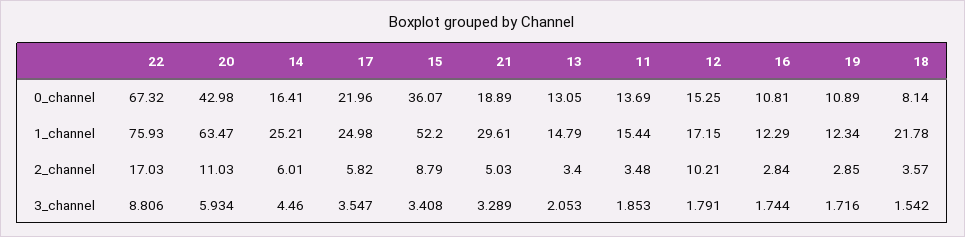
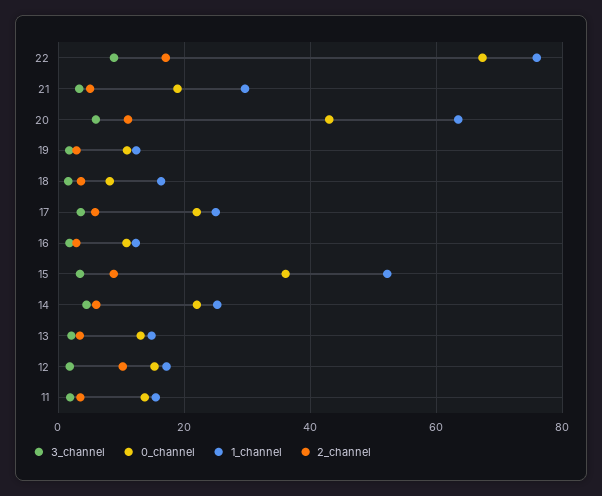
0_channel, 14: 16.41 -> 22
1_channel, 18: 21.78 -> 16

